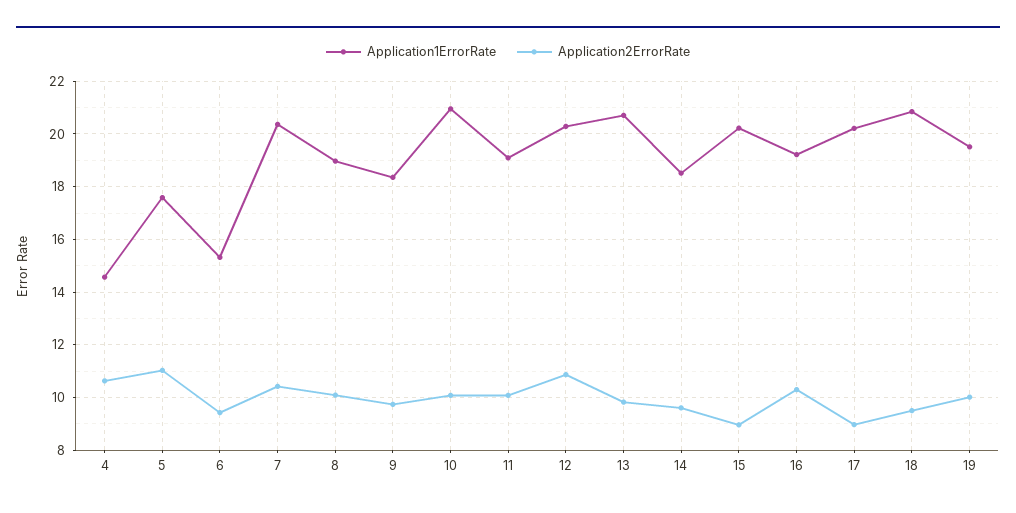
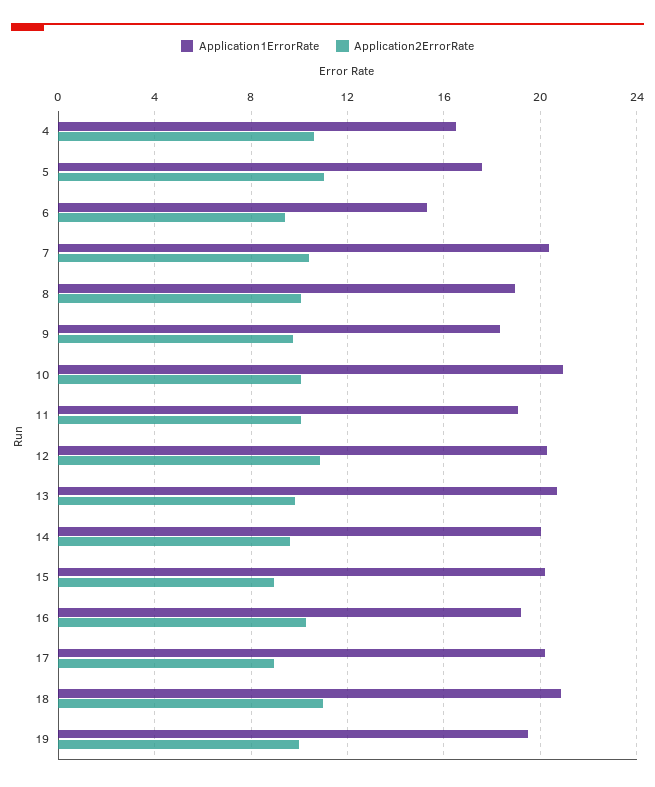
Application1ErrorRate, 4: 14.5 -> 16.5
Application1ErrorRate, 14: 18.5 -> 20
Application2ErrorRate, 18: 9.5 -> 11

